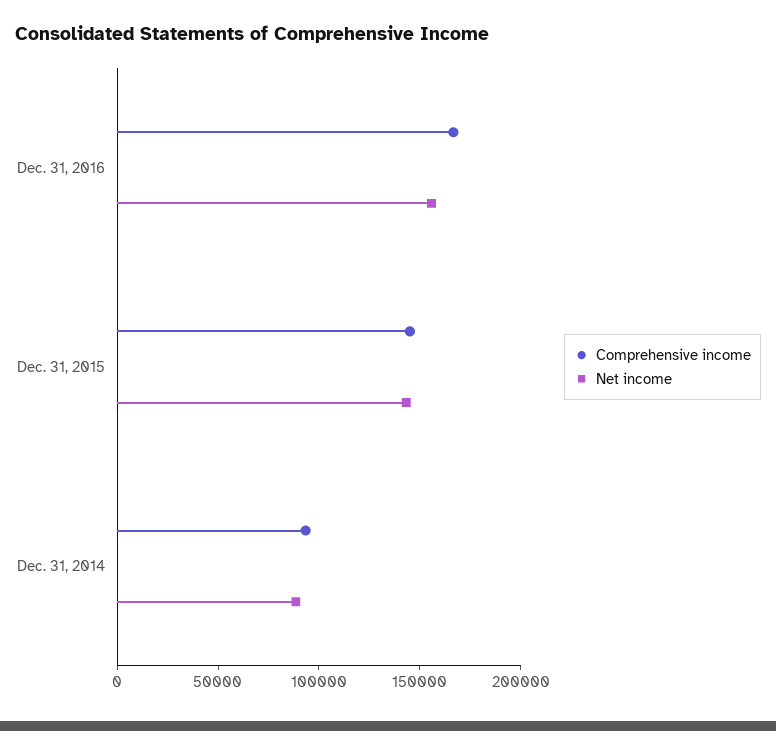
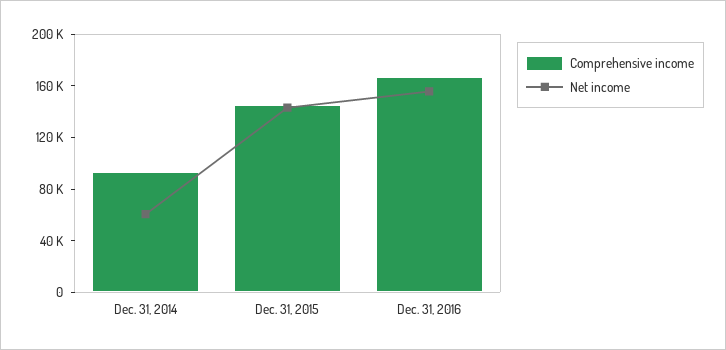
Net income, Dec. 31, 2014: 90000 -> 60000

